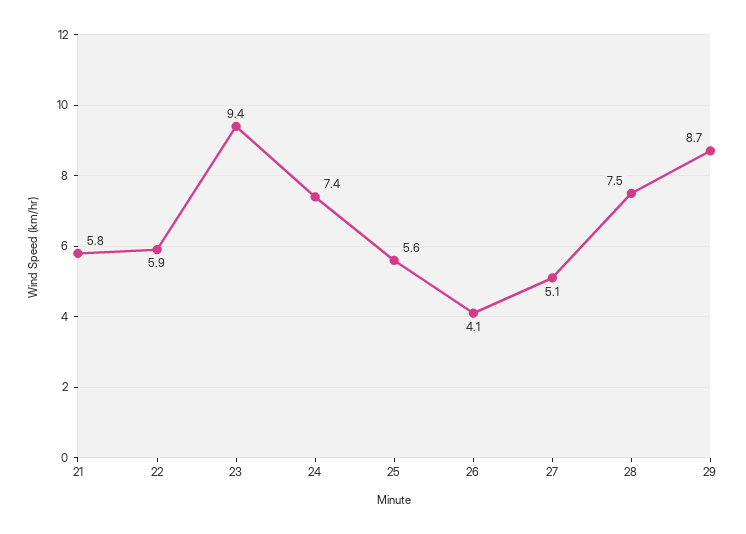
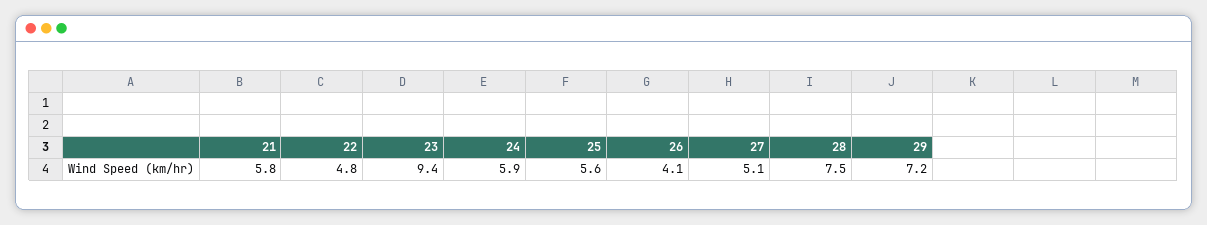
22: 5.9 -> 4.8
24: 7.4 -> 5.9
29: 8.7 -> 7.2

